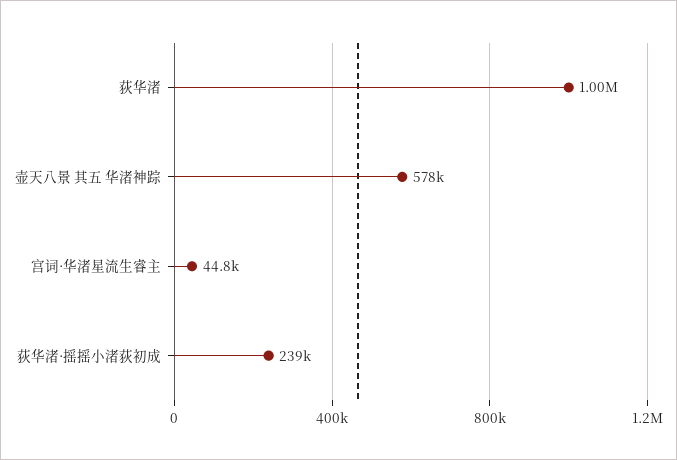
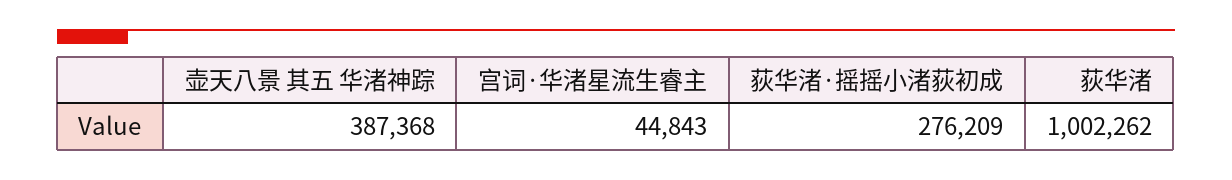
壶天八景 其五 华渚神踪: 578000 -> 387368
荻华渚·摇摇小渚荻初成: 239000 -> 276209

